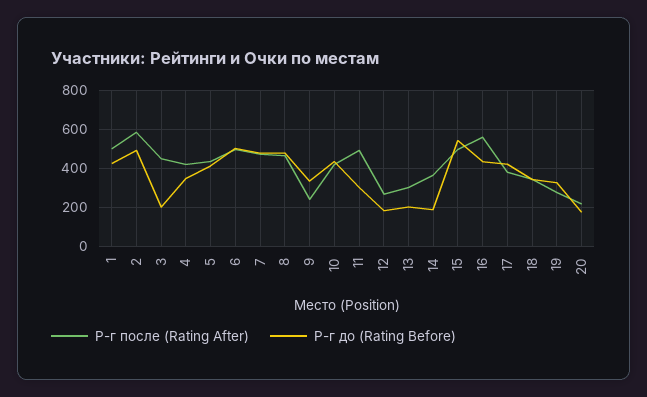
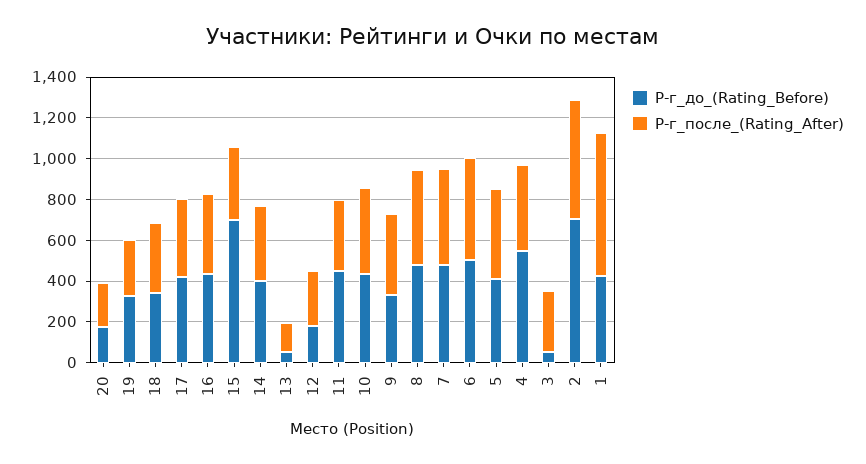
Р-г после (Rating After), 1: 500 -> 700
Р-г до (Rating Before), 2: 500 -> 700
Р-г после (Rating After), 3: 450 -> 300
Р-г до (Rating Before), 3: 200 -> 50
Р-г до (Rating Before), 4: 350 -> 550
Р-г после (Rating After), 9: 250 -> 400
Р-г после (Rating After), 11: 500 -> 350
Р-г до (Rating Before), 11: 300 -> 450
Р-г после (Rating After), 13: 300 -> 150
Р-г до (Rating Before), 13: 200 -> 50
Р-г до (Rating Before), 14: 200 -> 400
Р-г после (Rating After), 15: 500 -> 350
Р-г до (Rating Before), 15: 550 -> 700
Р-г после (Rating After), 16: 550 -> 400

